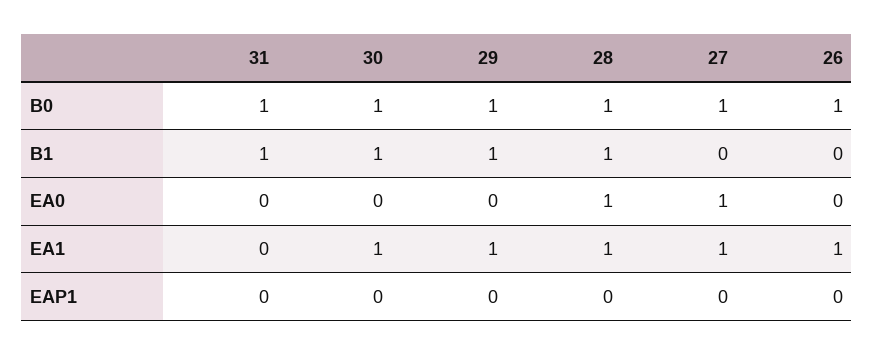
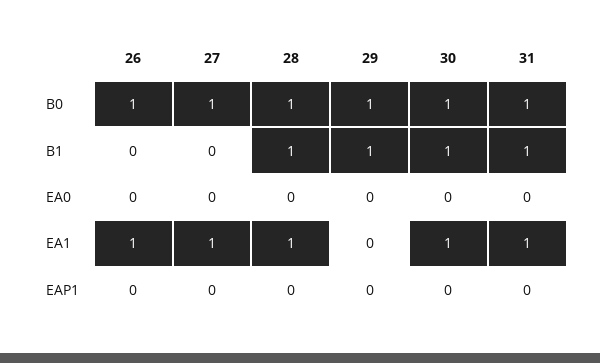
28, EA0: 1 -> 0
27, EA0: 1 -> 0
31, EA1: 0 -> 1
29, EA1: 1 -> 0

